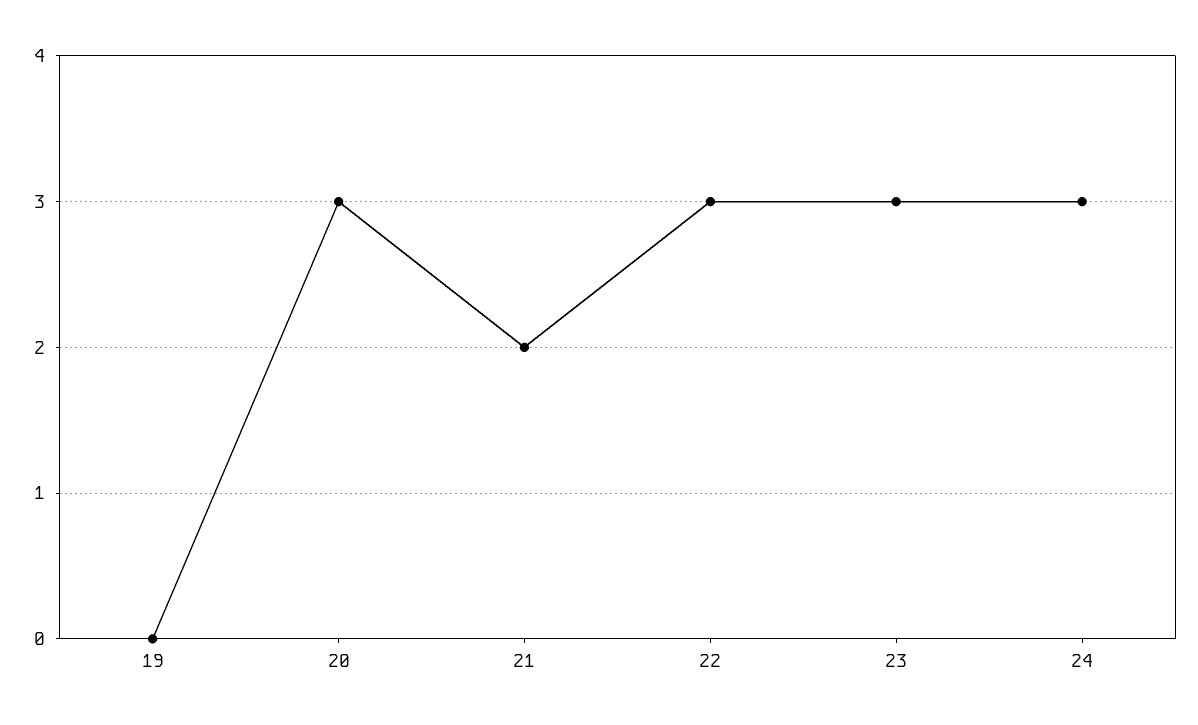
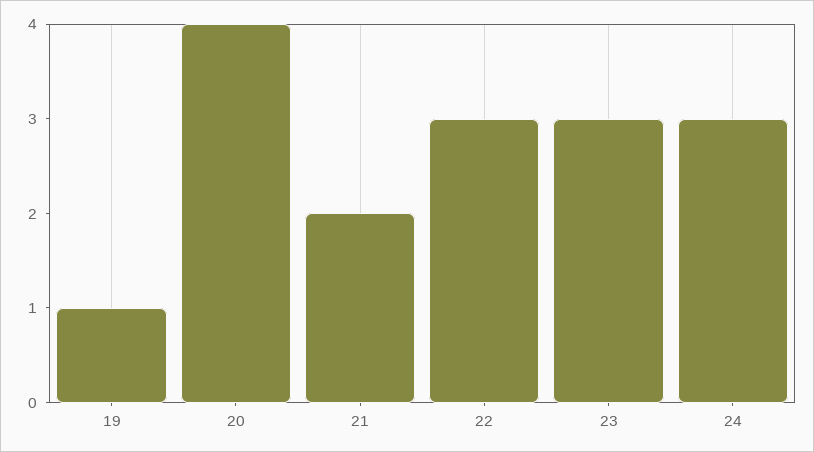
19: 0 -> 1
20: 3 -> 4

